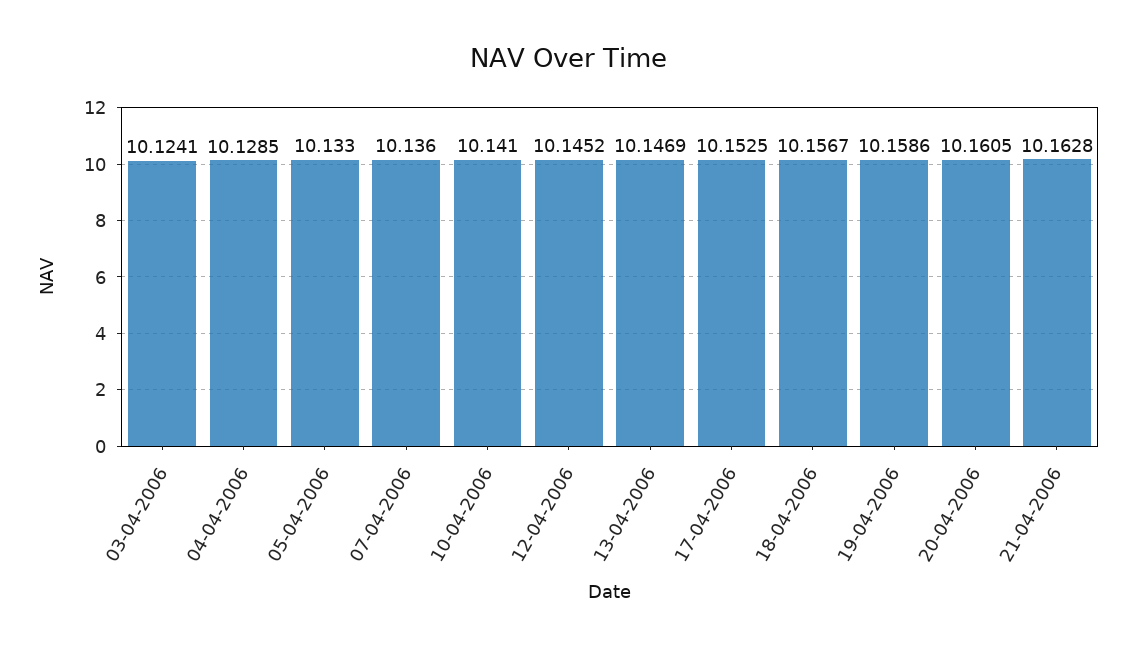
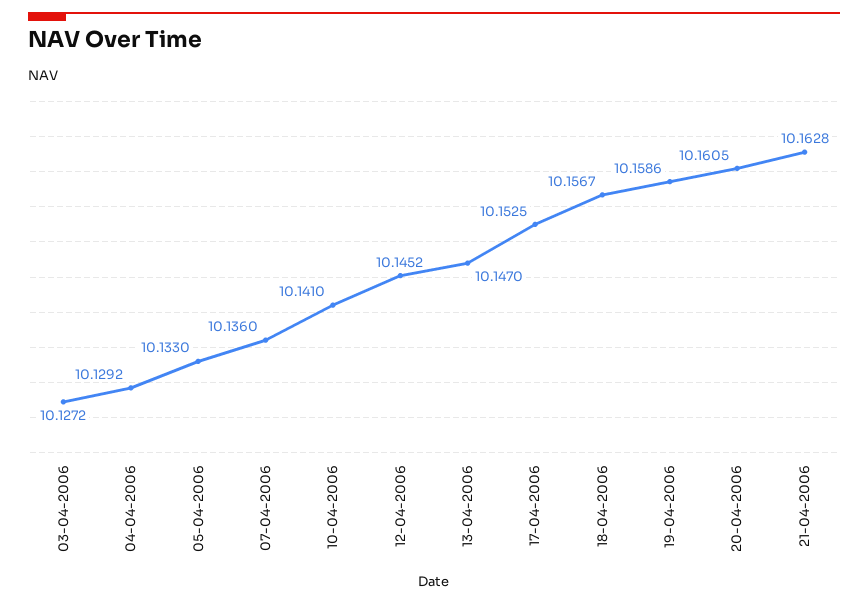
03-04-2006: 10.1241 -> 10.1272
04-04-2006: 10.1285 -> 10.1292
13-04-2006: 10.1469 -> 10.147

